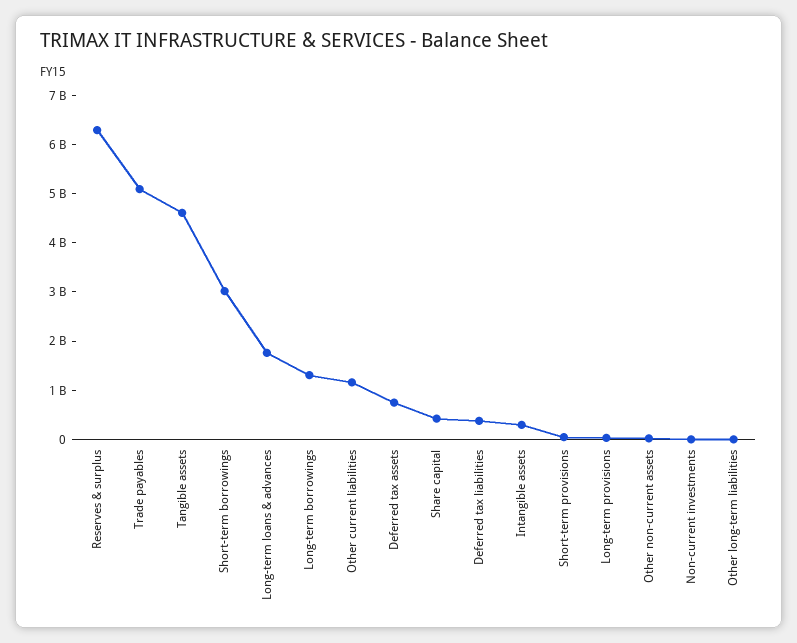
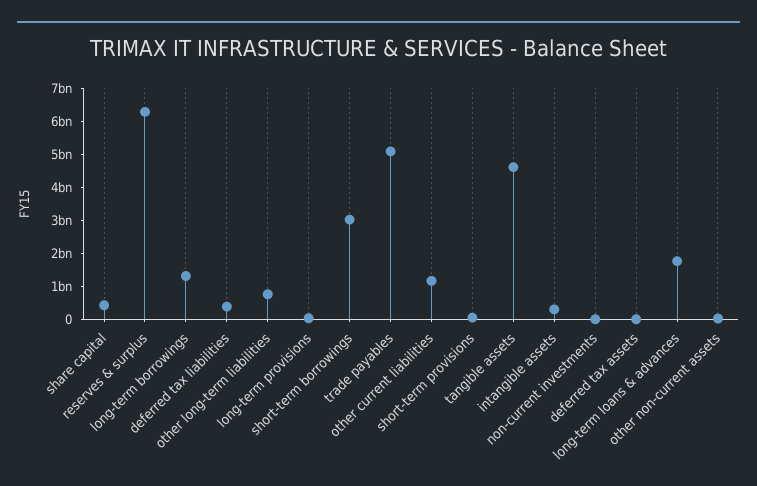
Deferred tax assets: 800000000 -> 0
Other long-term liabilities: 0 -> 750000000

